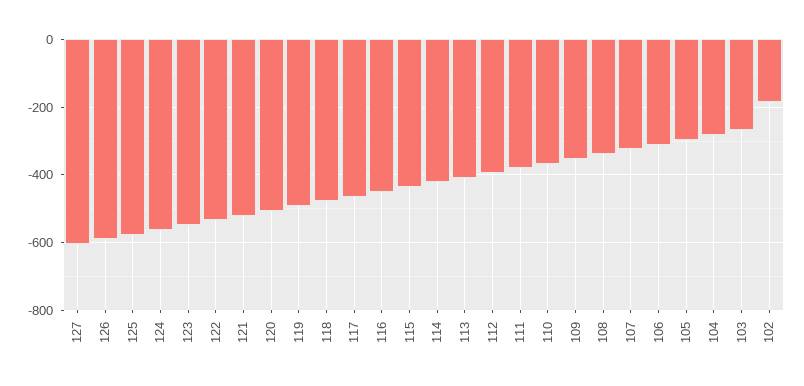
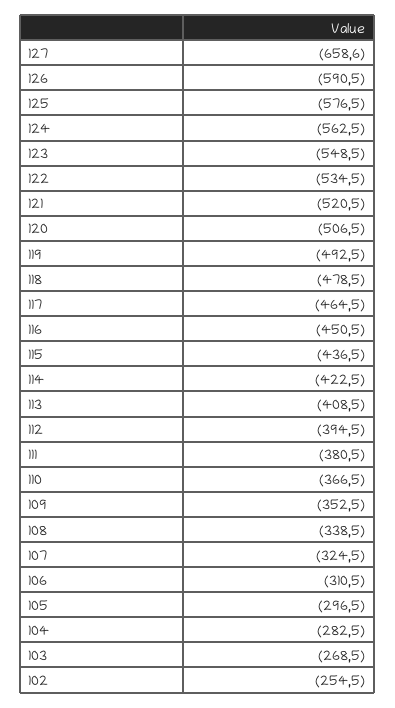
127: -600 -> -658.6
102: -180 -> -254.5

